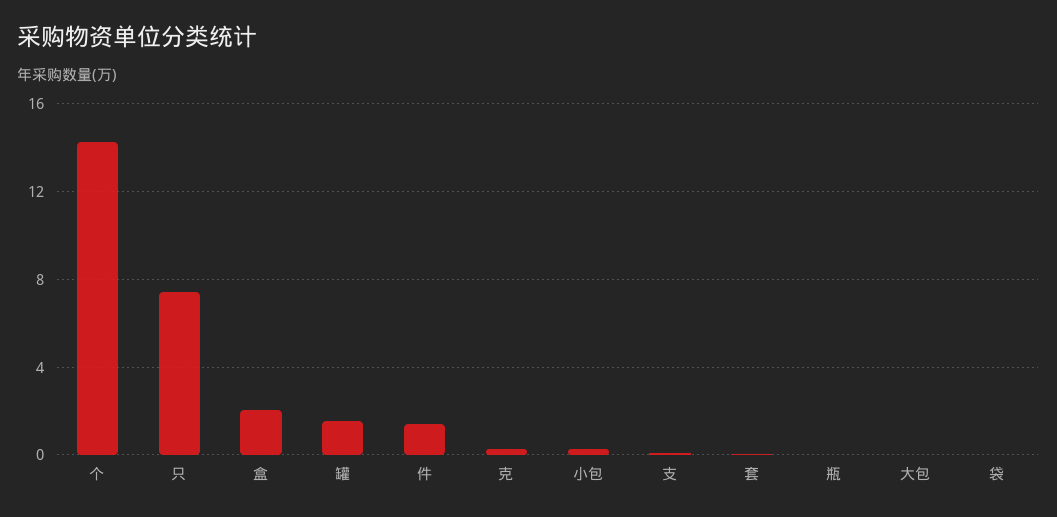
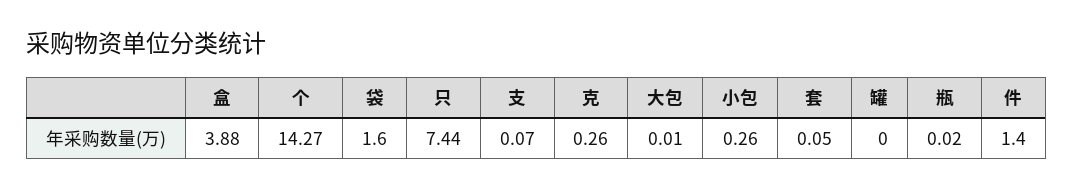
盒: 2 -> 3.88
罐: 1.5 -> 0
袋: 0 -> 1.6

